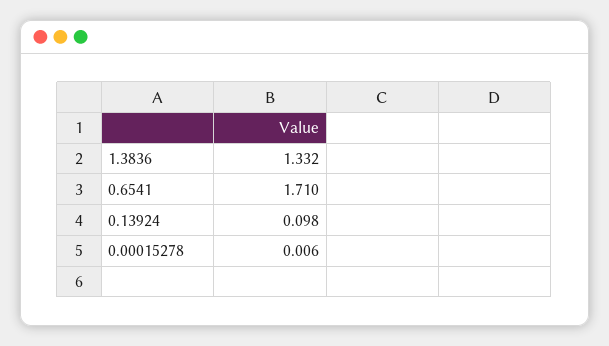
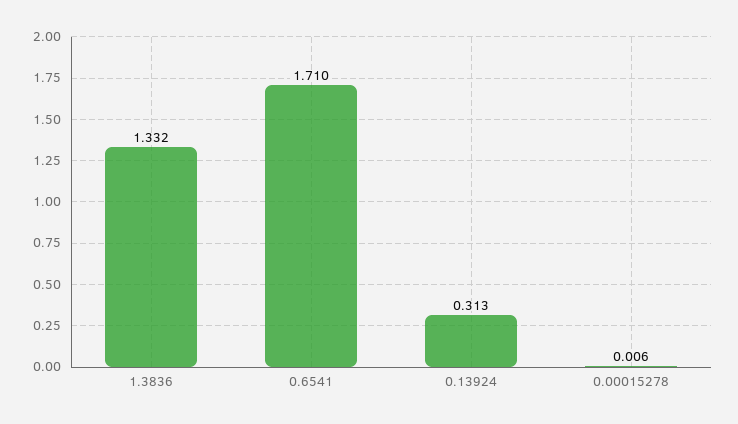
0.13924: 0.098 -> 0.313

